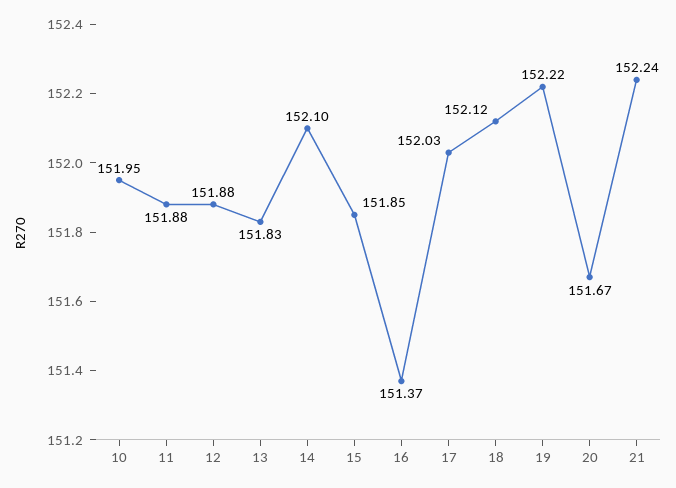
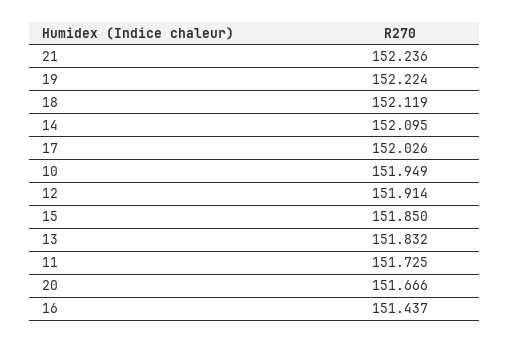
11: 151.88 -> 151.725
12: 151.88 -> 151.914
16: 151.37 -> 151.437

